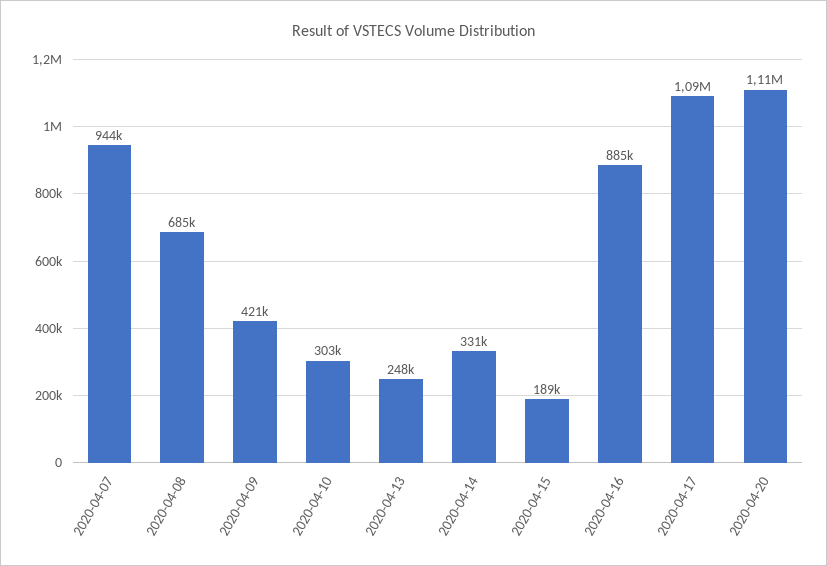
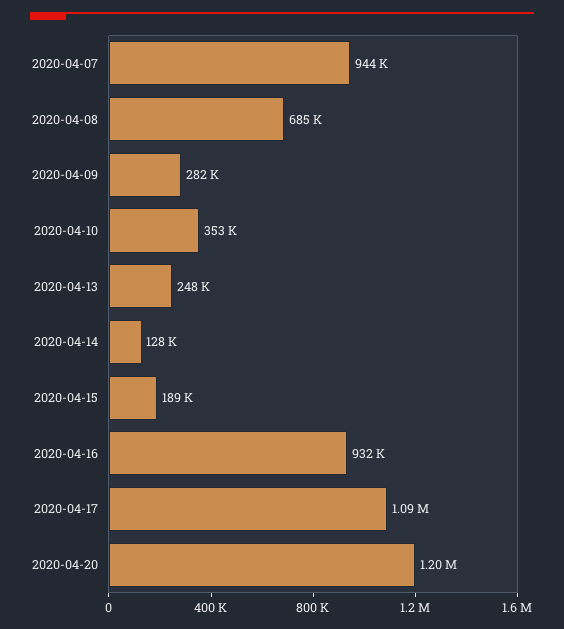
2020-04-09: 421000 -> 282000
2020-04-10: 303000 -> 353000
2020-04-14: 331000 -> 128000
2020-04-16: 885000 -> 932000
2020-04-20: 1110000 -> 1200000

